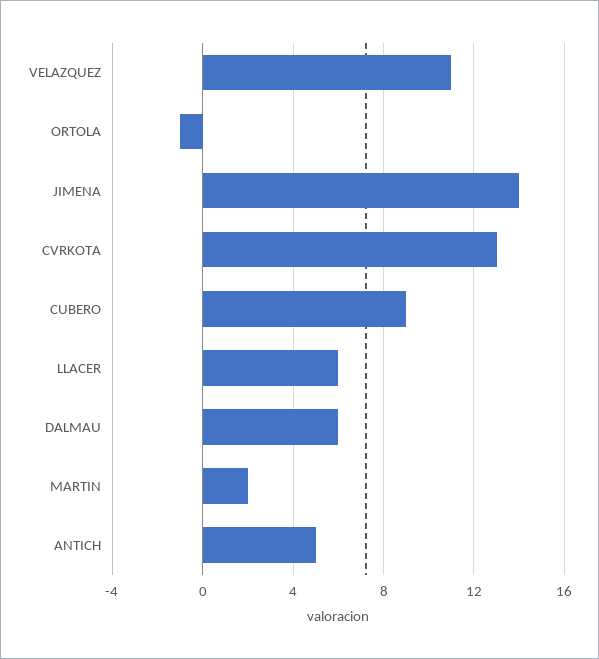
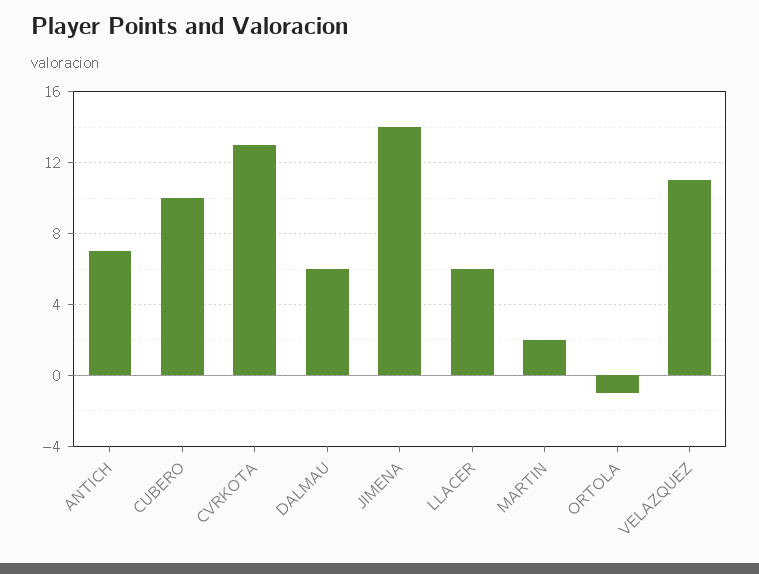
CUBERO: 9 -> 10
ANTICH: 5 -> 7

